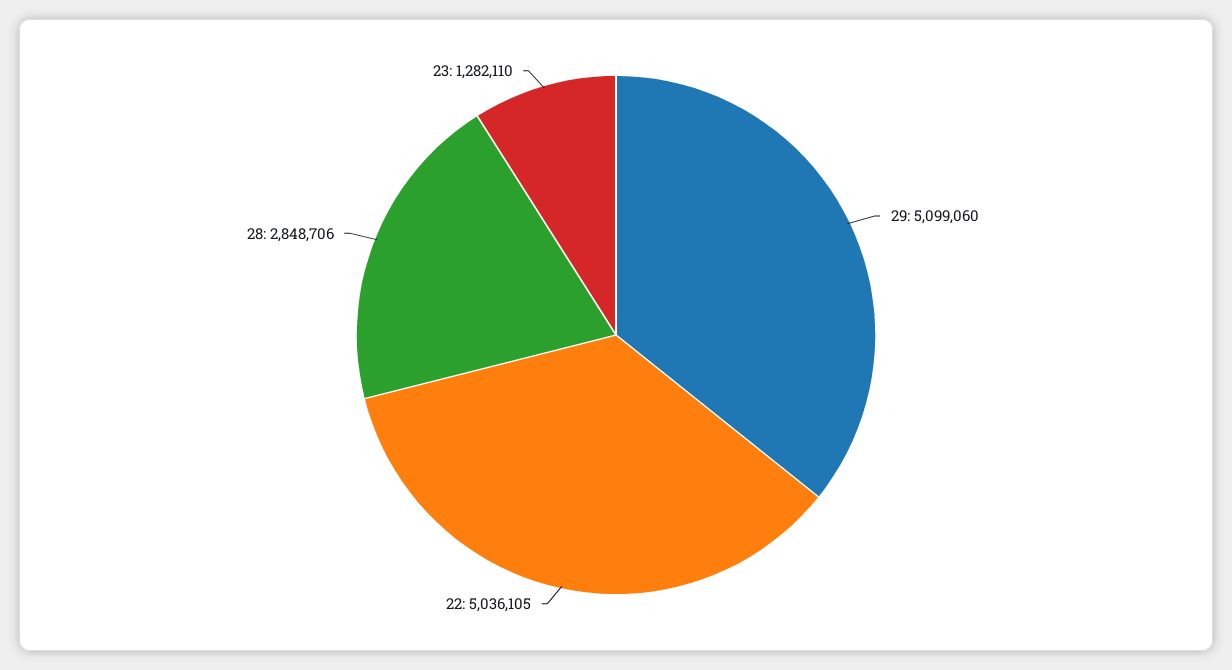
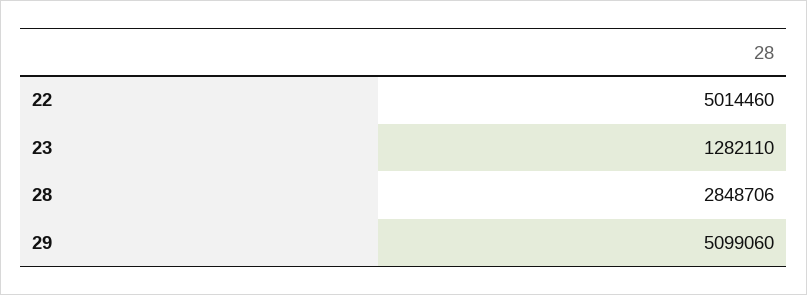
22: 5036105 -> 5014460

